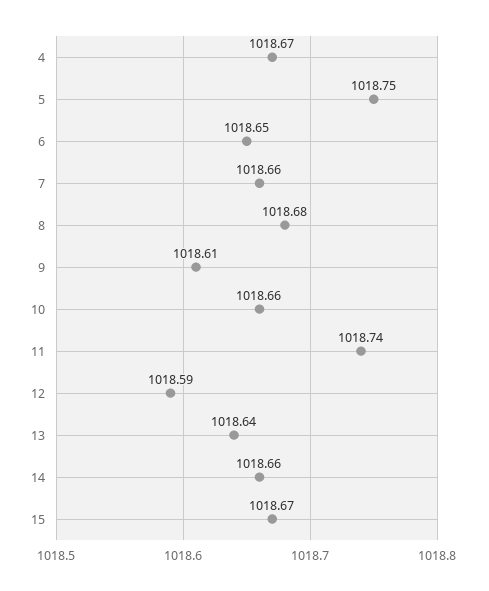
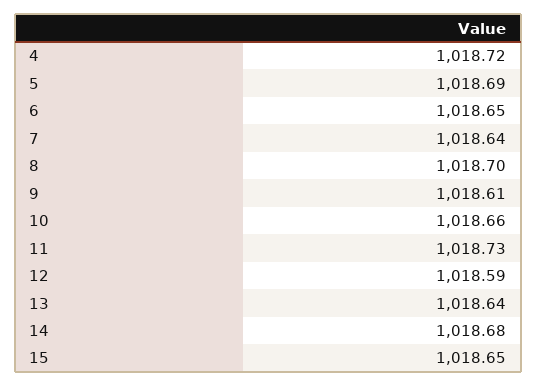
4: 1018.67 -> 1018.72
5: 1018.75 -> 1018.69
7: 1018.66 -> 1018.64
8: 1018.68 -> 1018.7
11: 1018.74 -> 1018.73
14: 1018.66 -> 1018.68
15: 1018.67 -> 1018.65

